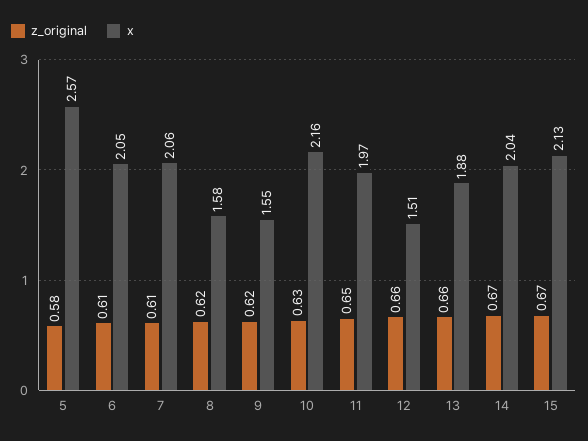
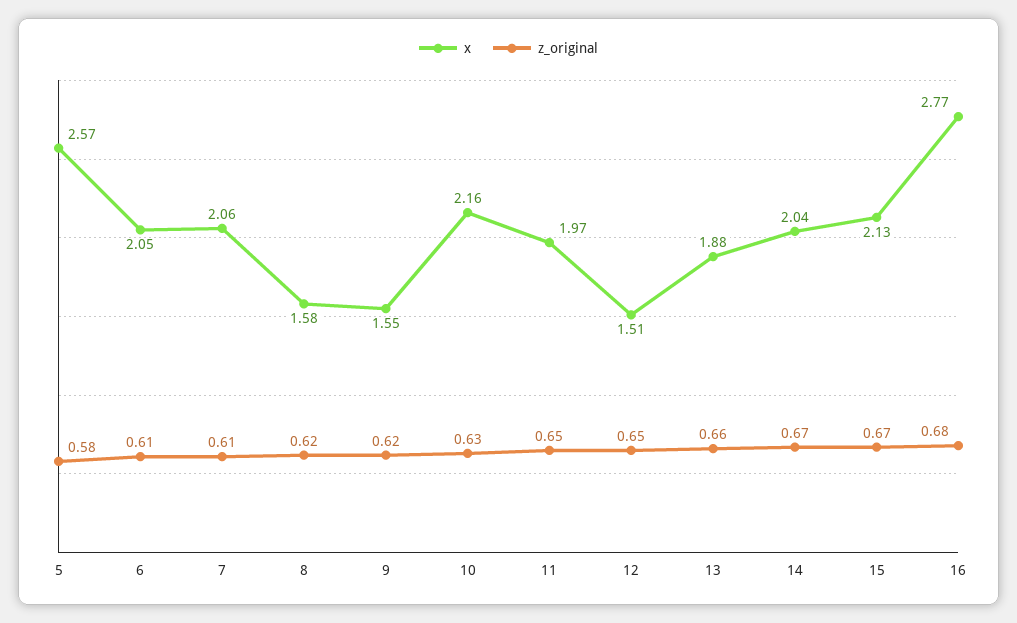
z_original, 12: 0.66 -> 0.65
x, 16: none -> 2.77
z_original, 16: none -> 0.68

